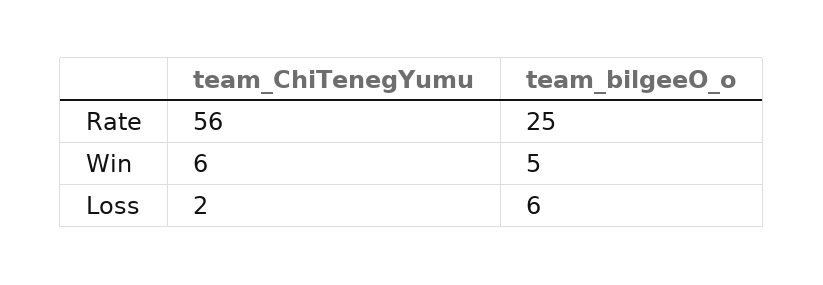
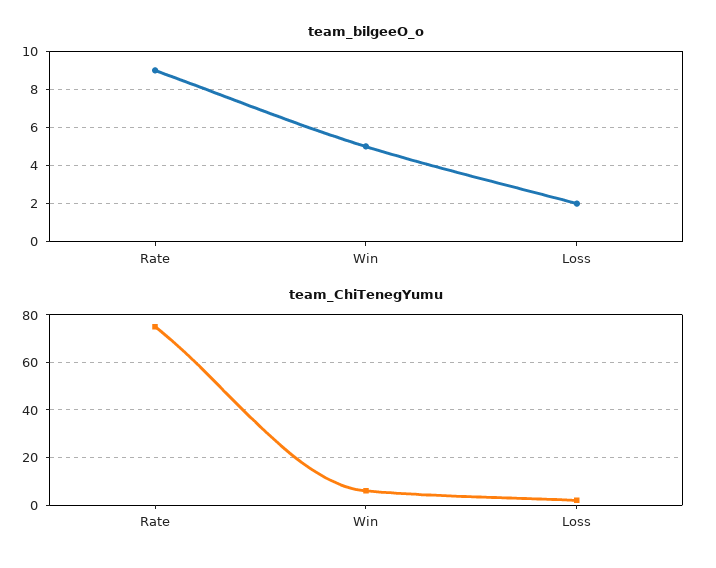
team_ChiTenegYumu, Rate: 56 -> 75
team_bilgeeO_o, Rate: 25 -> 9
team_bilgeeO_o, Loss: 6 -> 2

